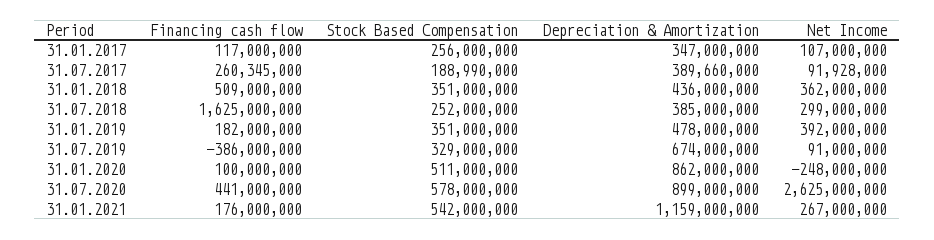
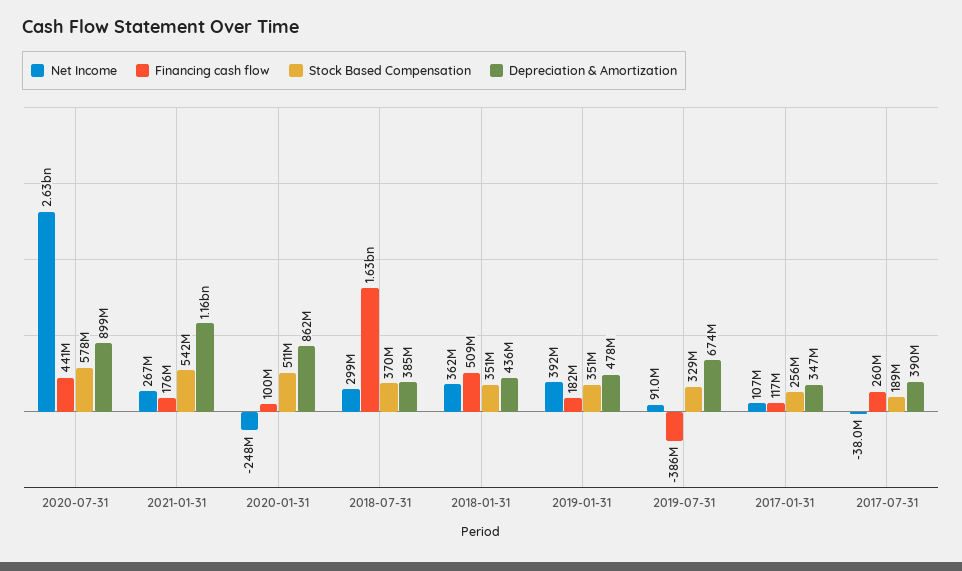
Net Income, 31.07.2017: 91928000 -> -38000000
Stock Based Compensation, 31.07.2018: 252000000 -> 370000000

